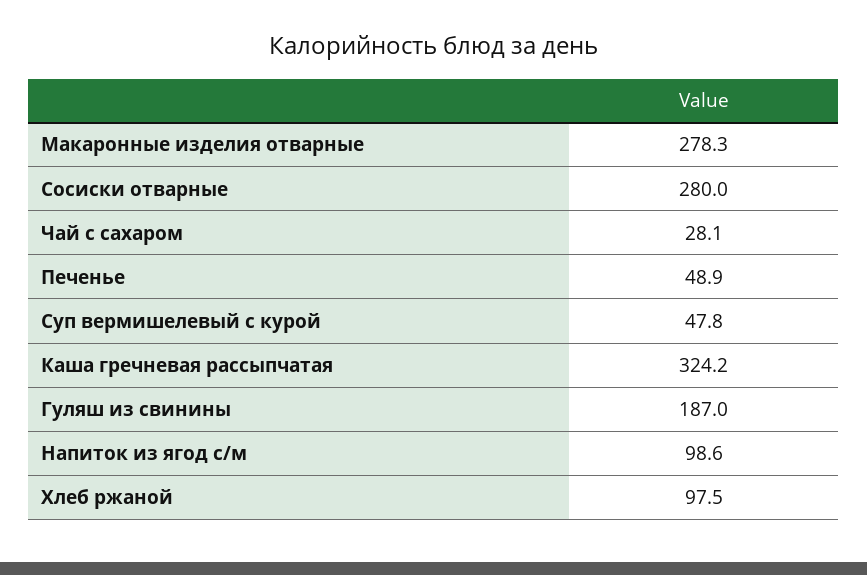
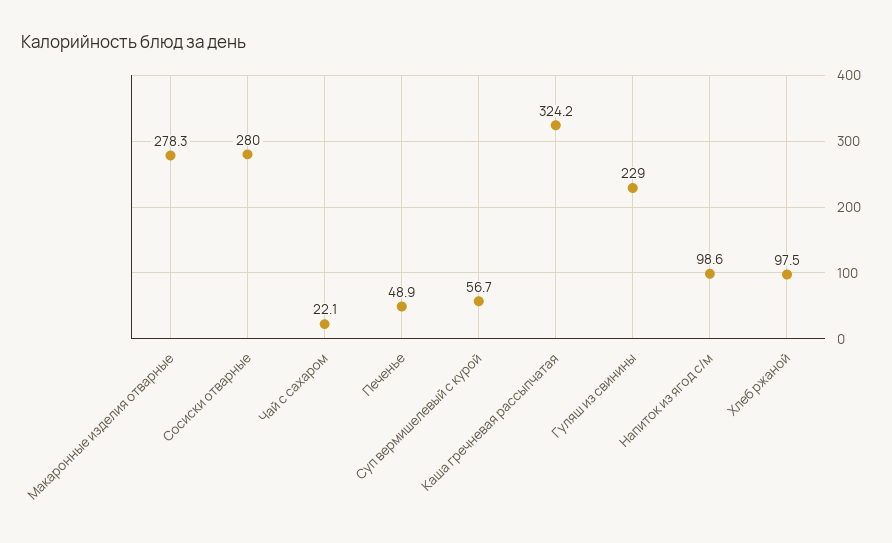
Чай с сахаром: 28.1 -> 22.1
Суп вермишелевый с курой: 47.8 -> 56.7
Гуляш из свинины: 187 -> 229

